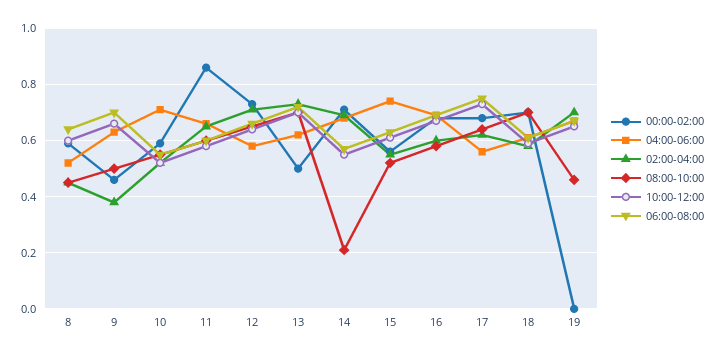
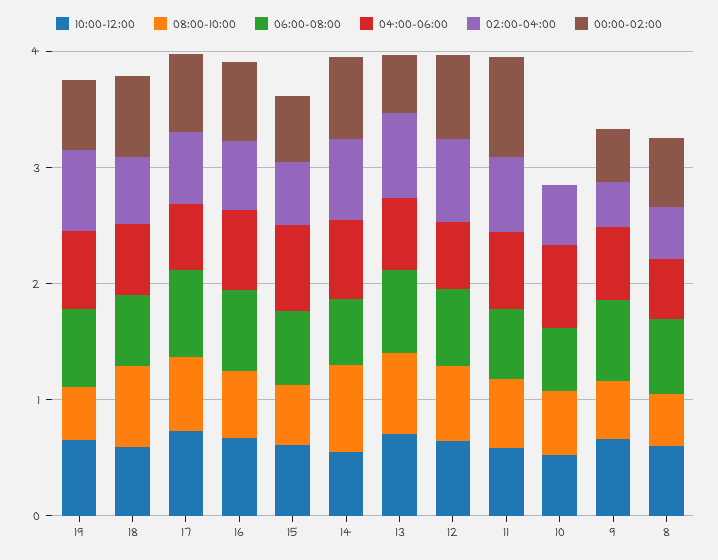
00:00-02:00, 10: 0.6 -> 0
08:00-10:00, 14: 0.2 -> 0.8
00:00-02:00, 19: 0 -> 0.6

